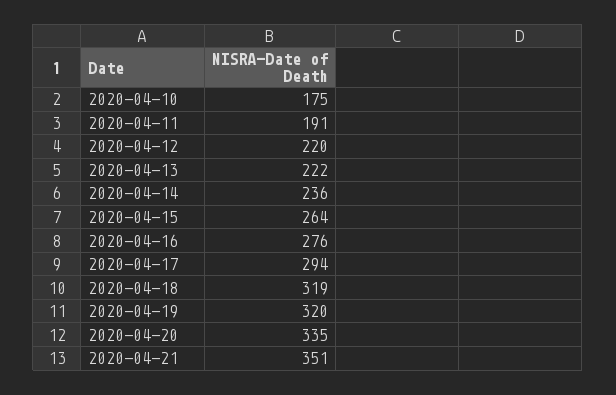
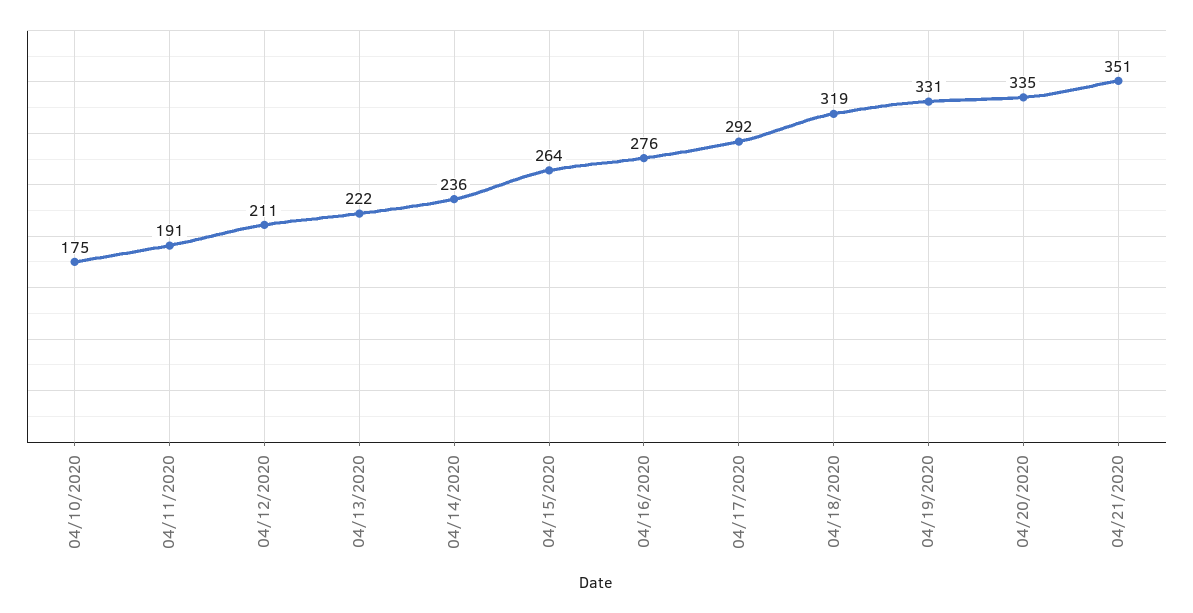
2020-04-12: 220 -> 211
2020-04-17: 294 -> 292
2020-04-19: 320 -> 331

